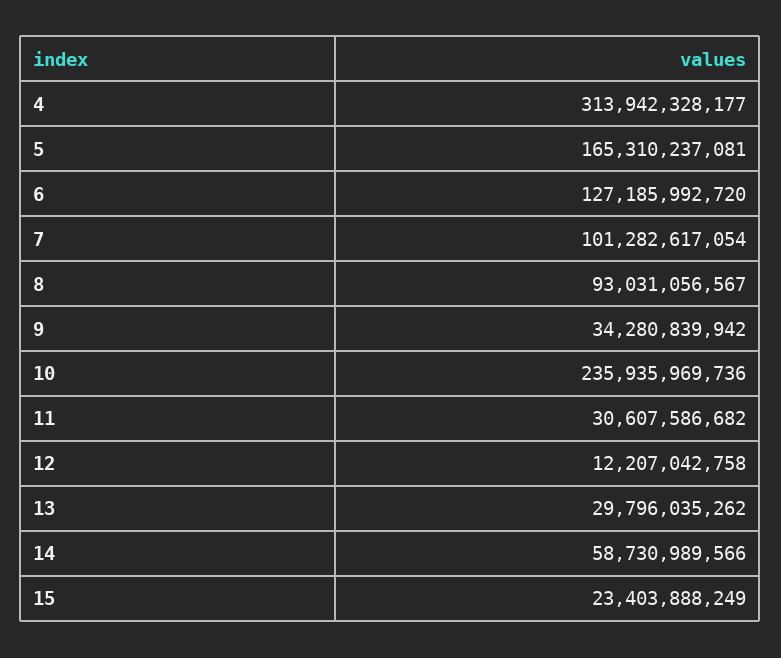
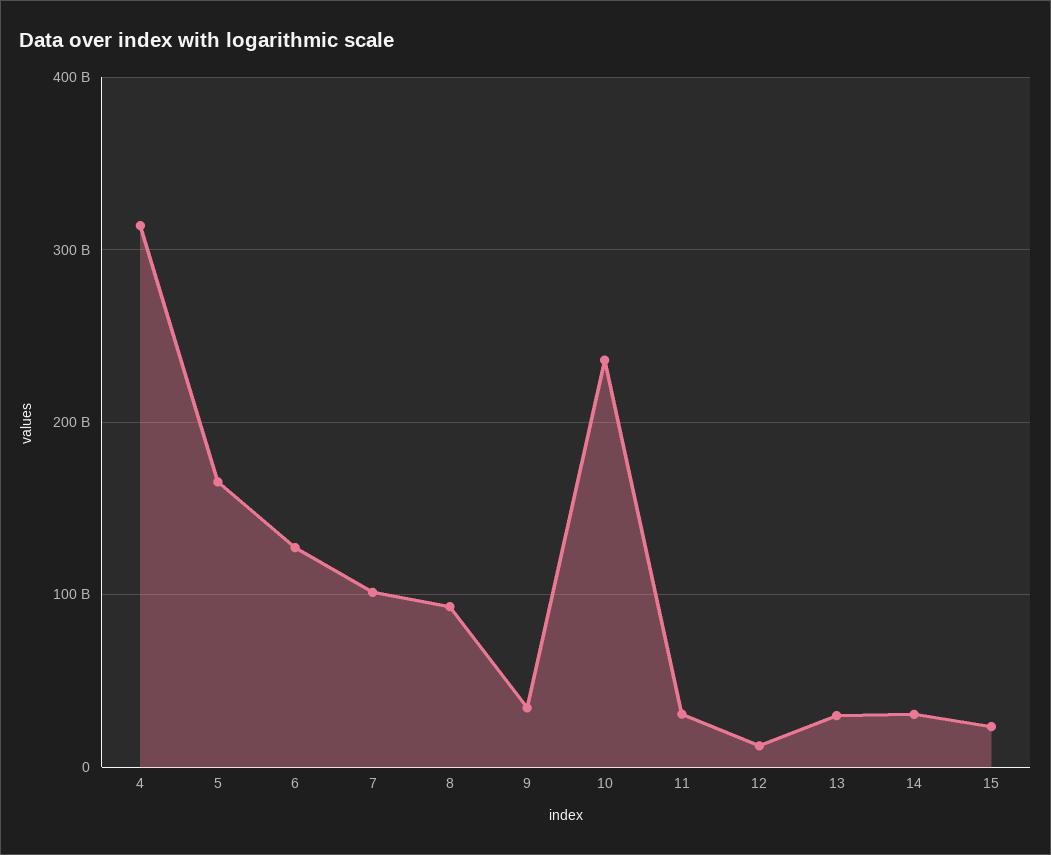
14: 58730989566 -> 30000000000

